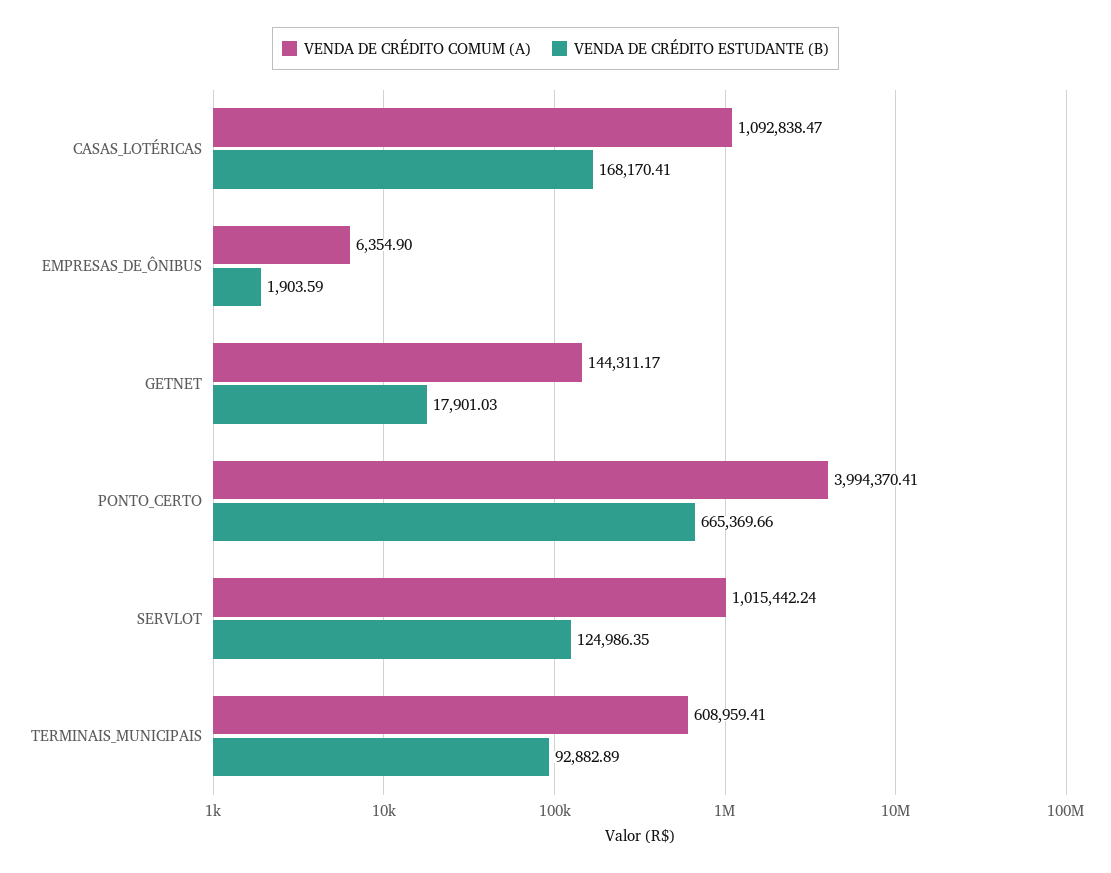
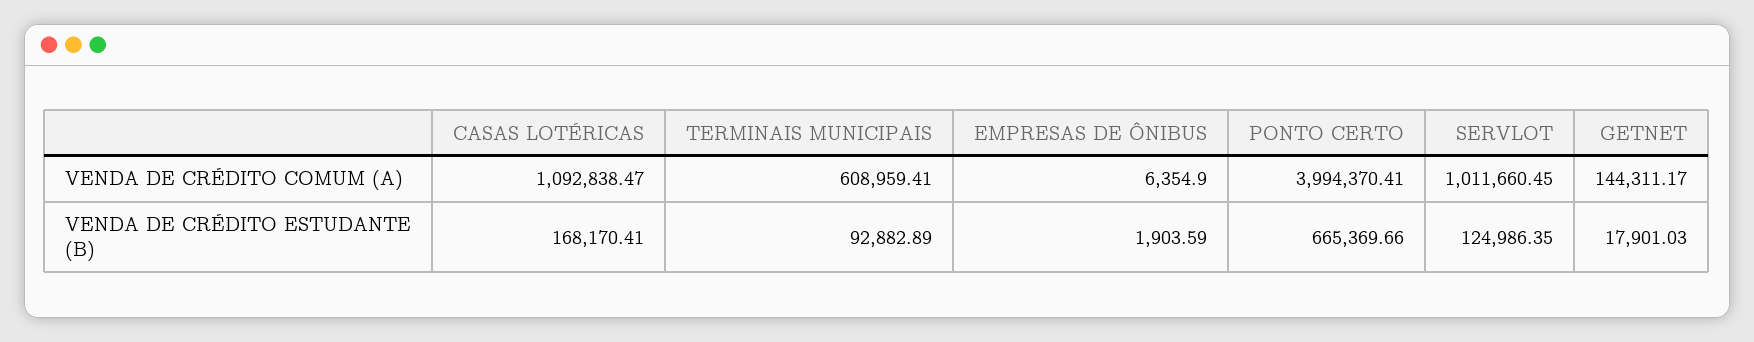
VENDA DE CRÉDITO COMUM (A), SERVLOT: 1015442.24 -> 1011660.45

